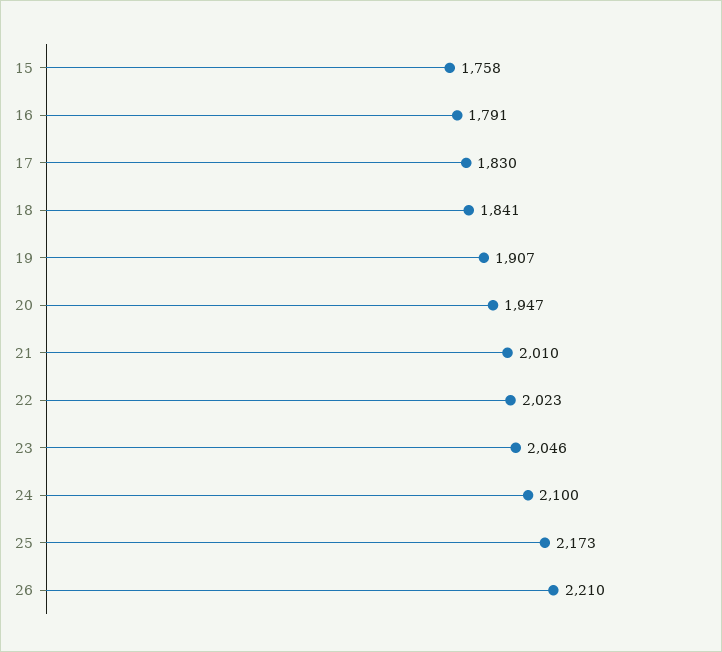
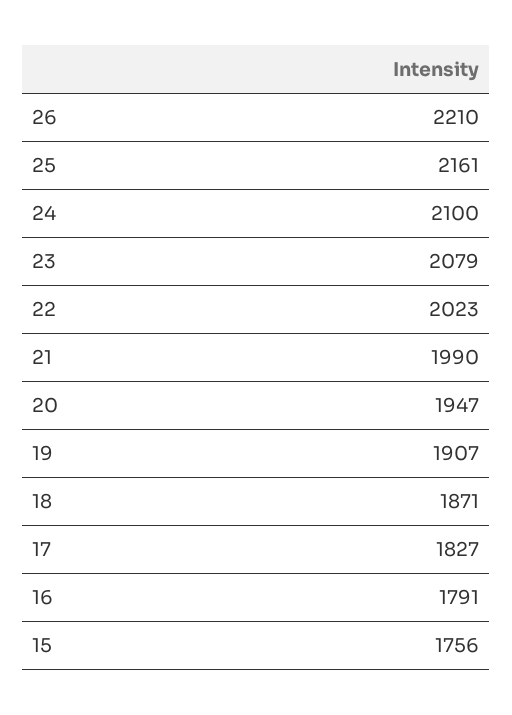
15: 1758 -> 1756
17: 1830 -> 1827
18: 1841 -> 1871
21: 2010 -> 1990
23: 2046 -> 2079
25: 2173 -> 2161

